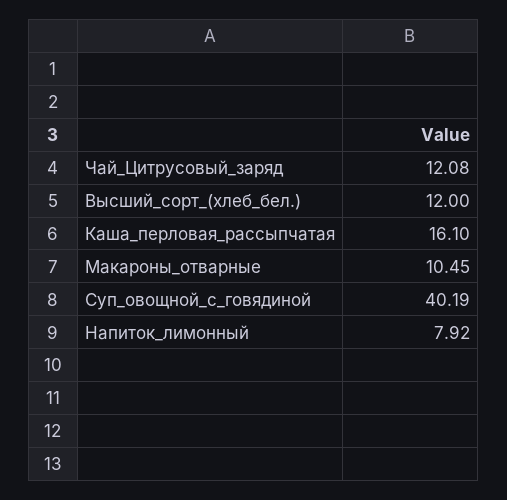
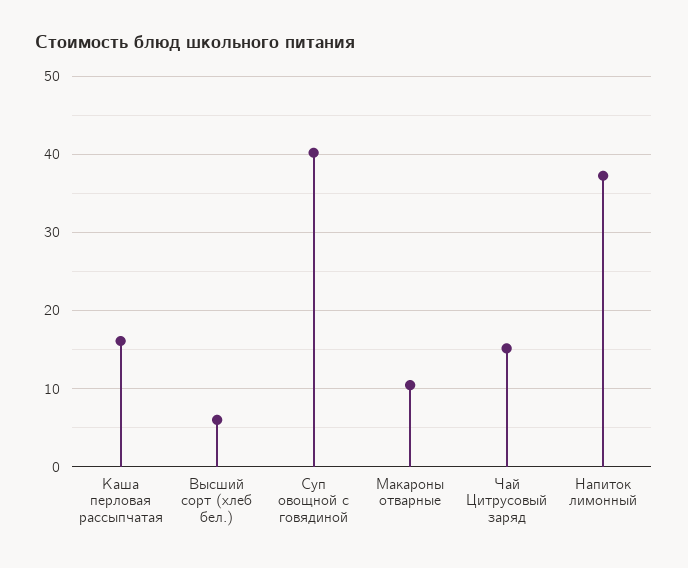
Чай_Цитрусовый_заряд: 12.08 -> 15
Высший_сорт_(хлеб_бел.): 12 -> 6
Напиток_лимонный: 7.92 -> 37

